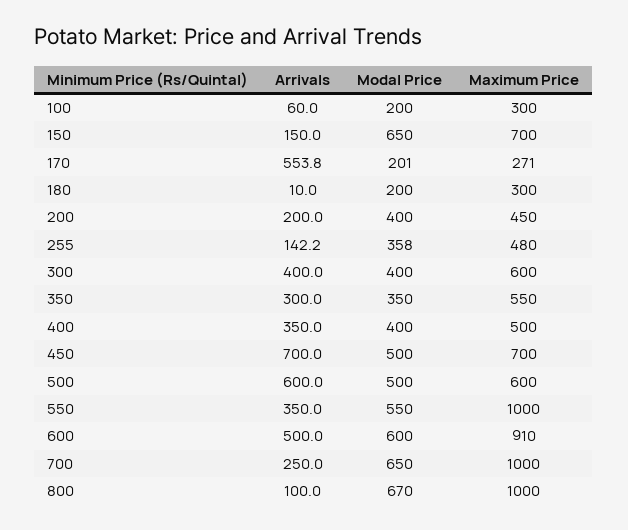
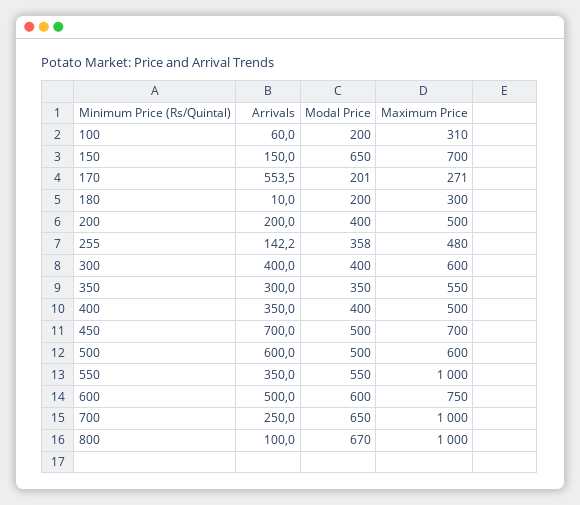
Maximum Price, 100: 300 -> 310
Arrivals, 170: 553.8 -> 553.5
Maximum Price, 200: 450 -> 500
Maximum Price, 600: 910 -> 750

